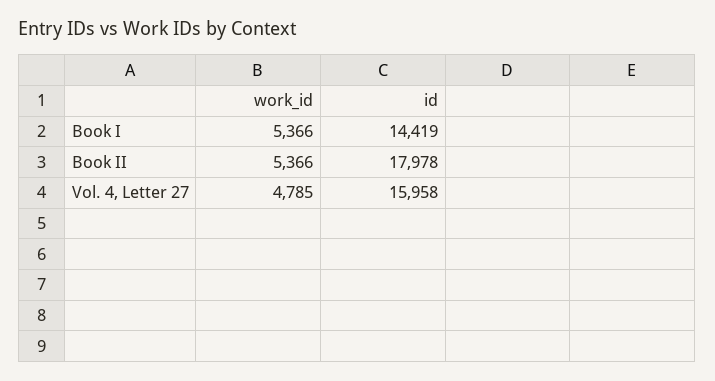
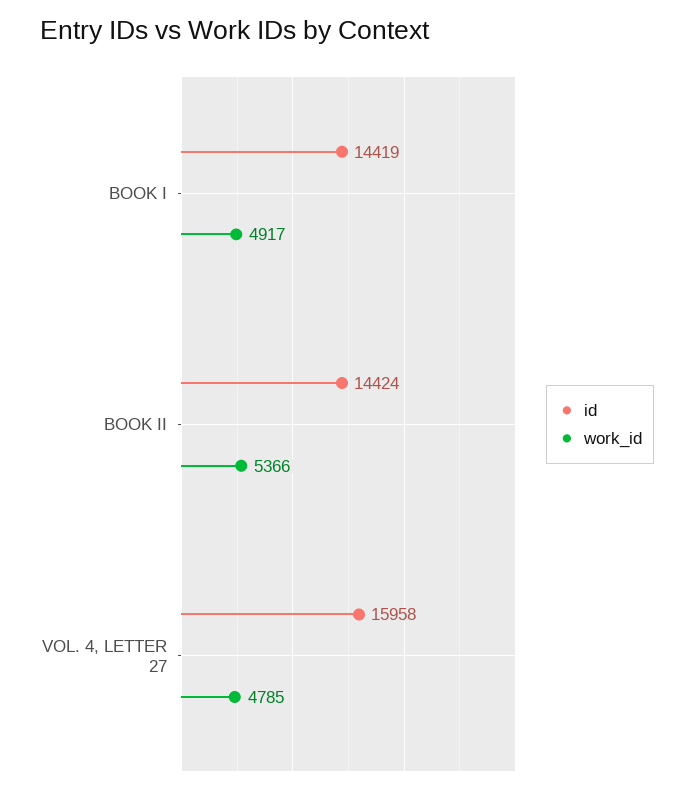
work_id, Book I: 5366 -> 4917
id, Book II: 17978 -> 14424

